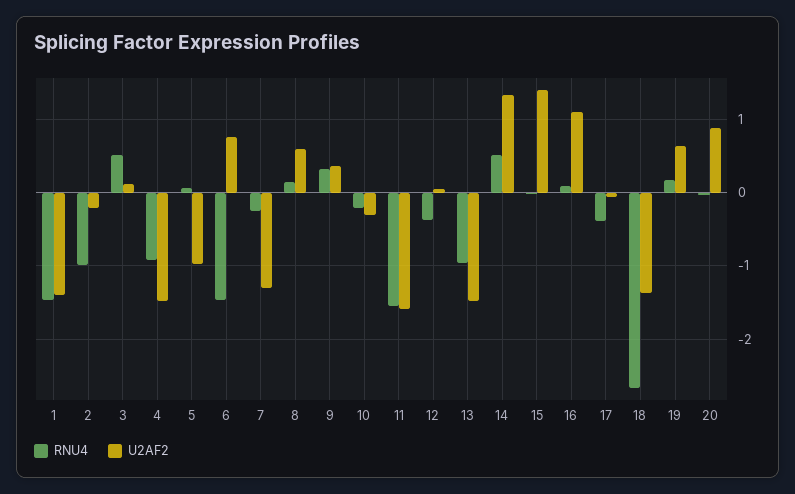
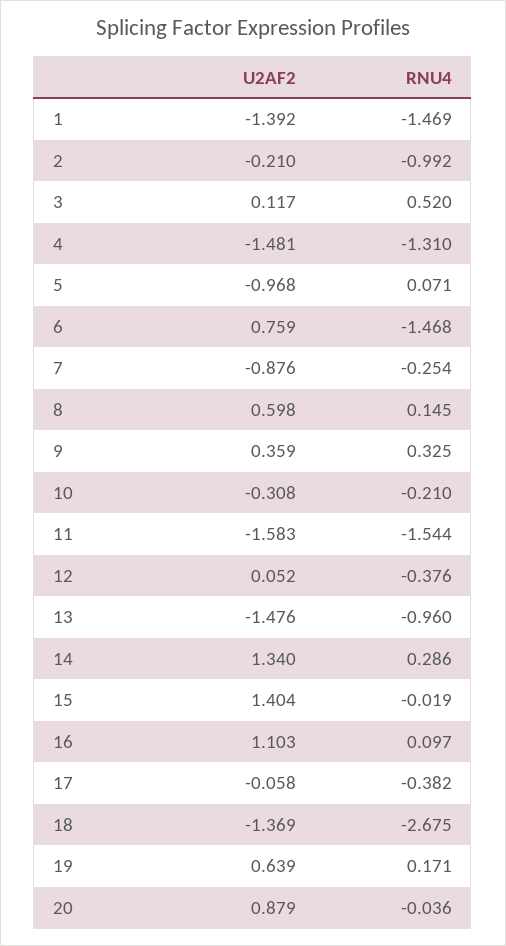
RNU4, 4: -0.9 -> -1.31
U2AF2, 7: -1.3 -> -0.876
RNU4, 14: 0.5 -> 0.286

